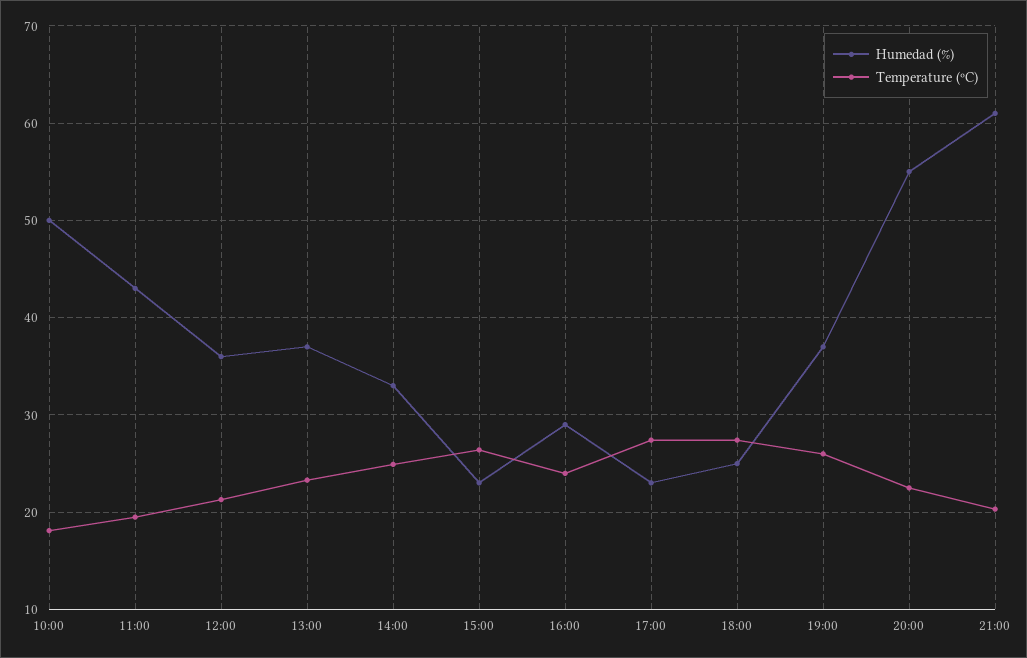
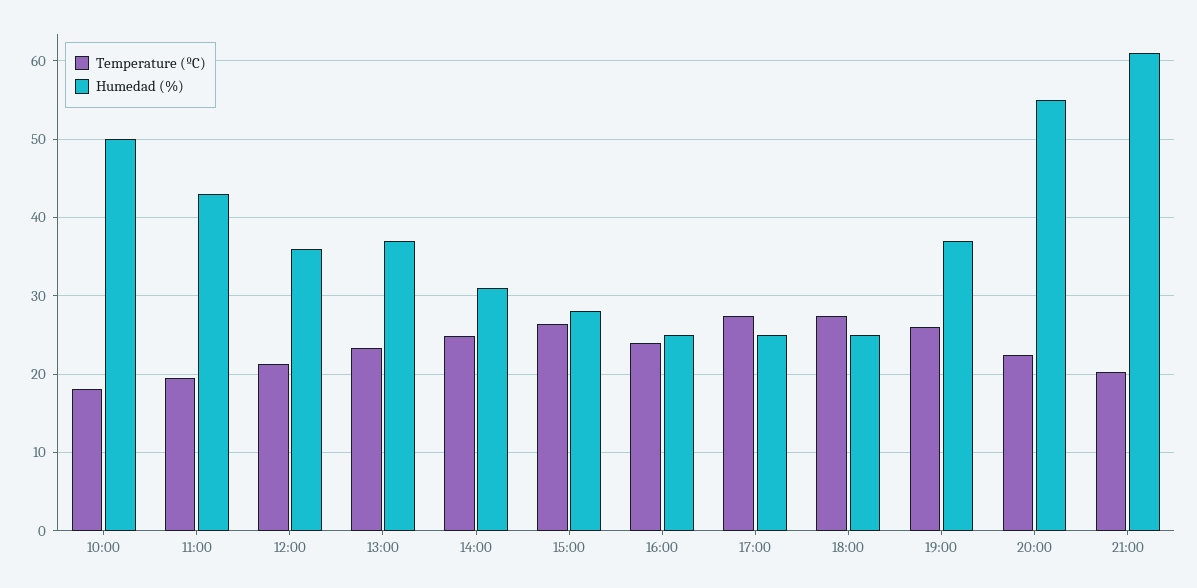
Humedad (%), 14:00: 33 -> 31
Humedad (%), 15:00: 23 -> 28
Humedad (%), 16:00: 29 -> 25
Humedad (%), 17:00: 23 -> 25

